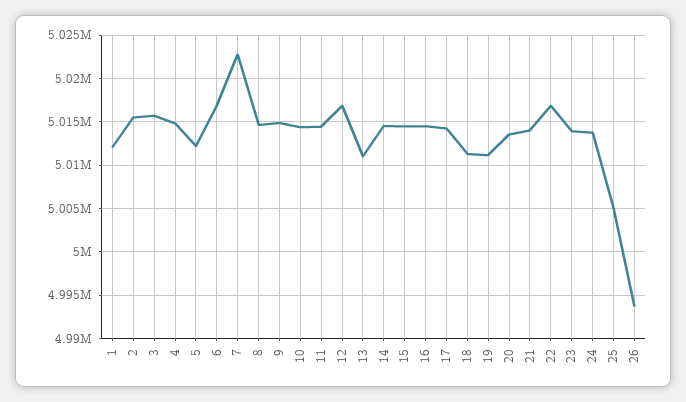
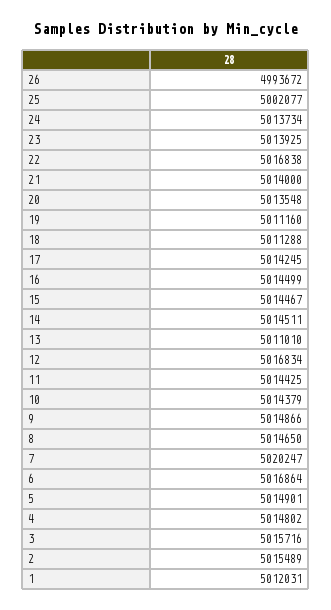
5: 5012000 -> 5014901
7: 5023000 -> 5020247
25: 5005000 -> 5002077

